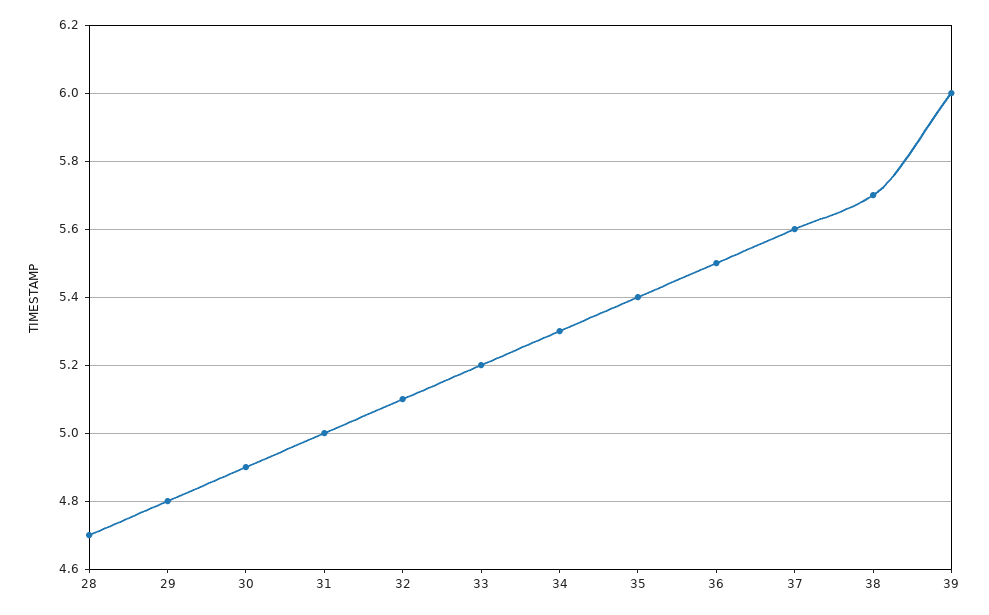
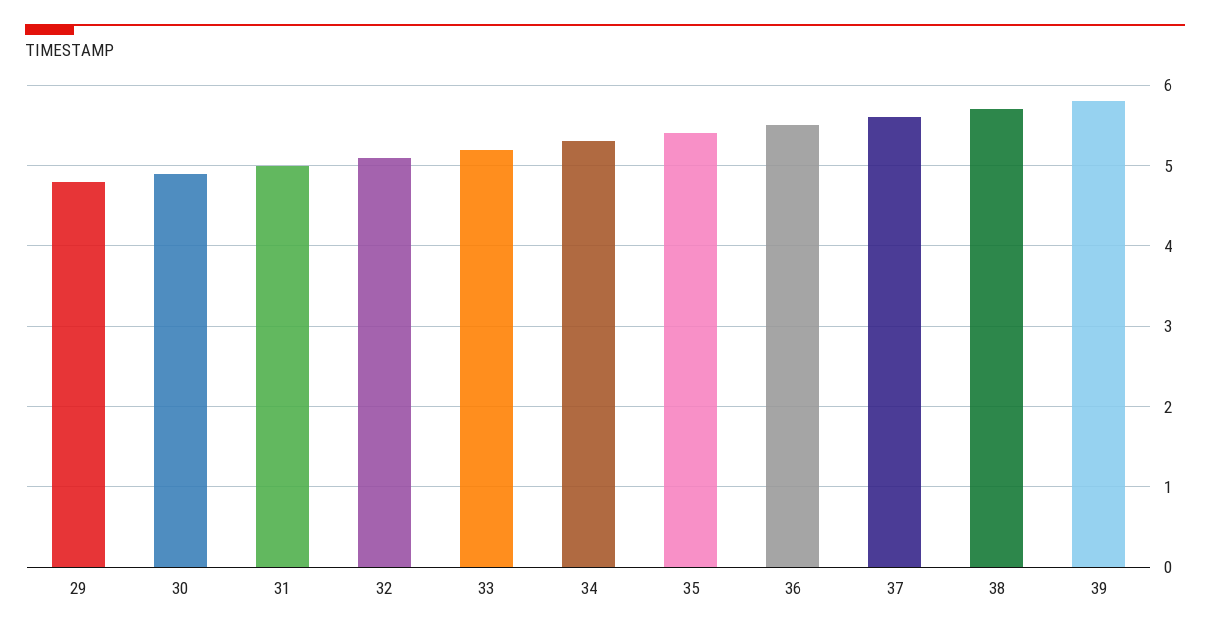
28: 4.7 -> none
39: 6 -> 5.8

